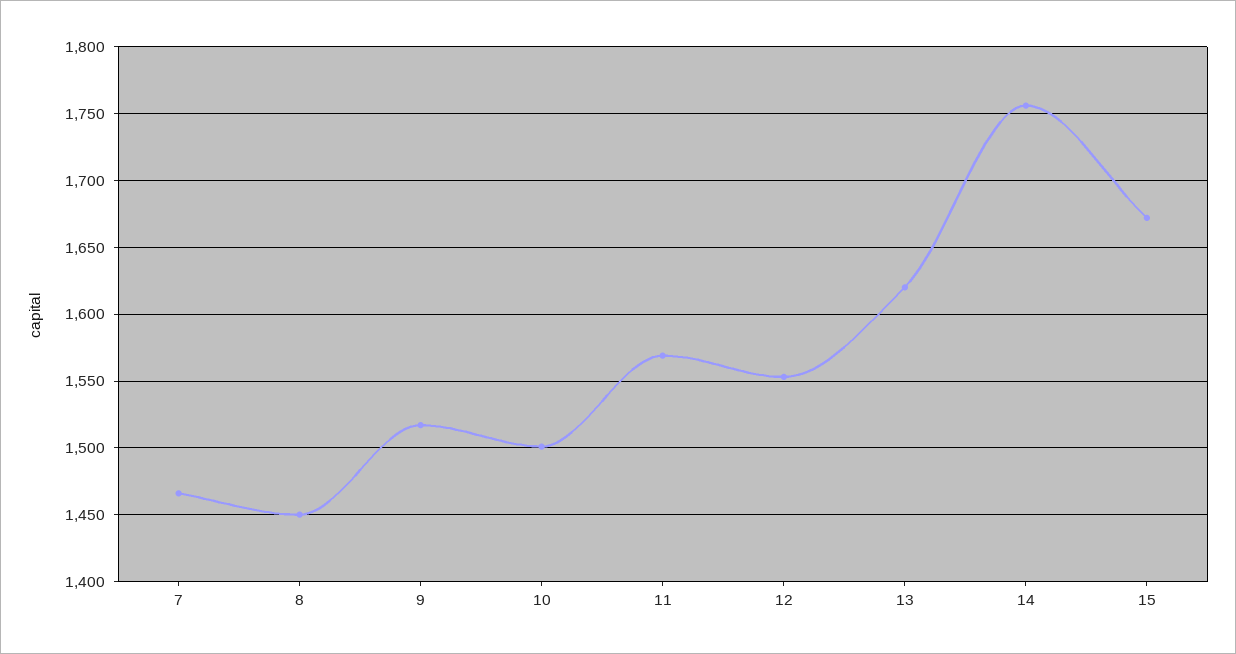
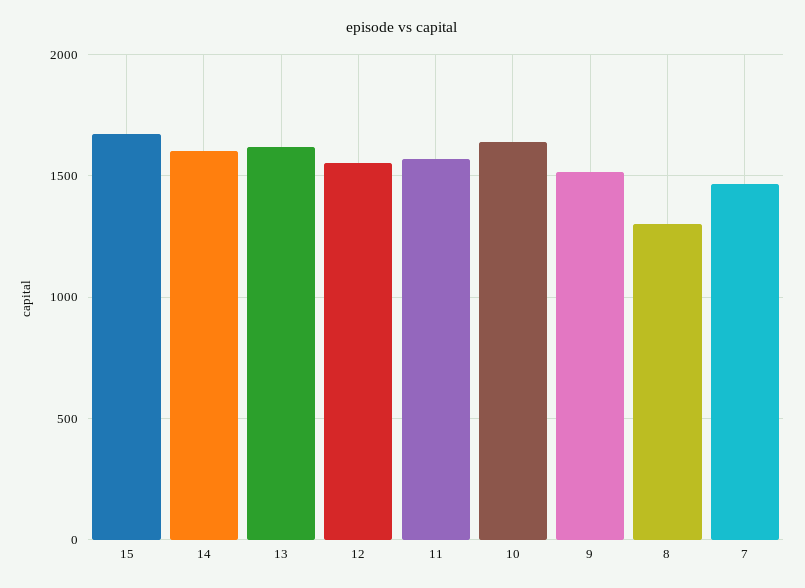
8: 1450 -> 1300
10: 1500 -> 1650
14: 1755 -> 1600

